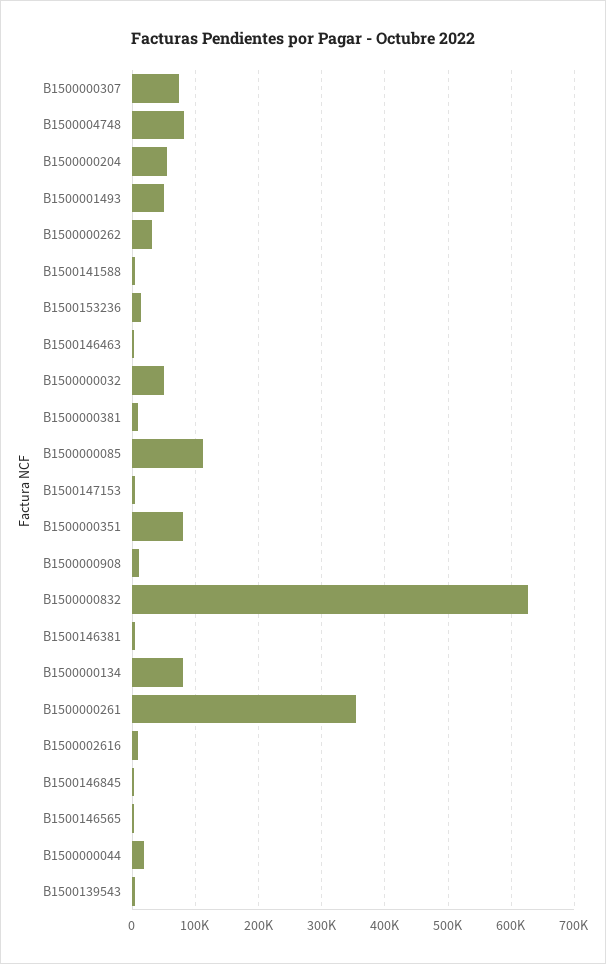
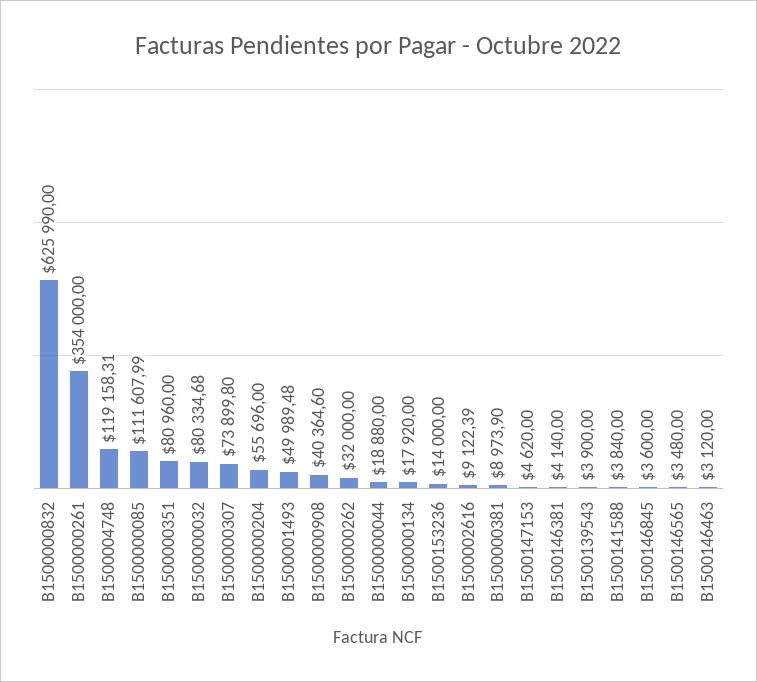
B1500004748: 80000 -> 119158.31
B1500000032: 50000 -> 80334.68
B1500000908: 10000 -> 40364.6
B1500000134: 80000 -> 17920

